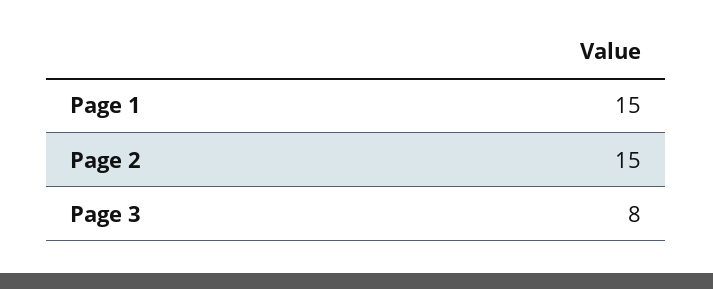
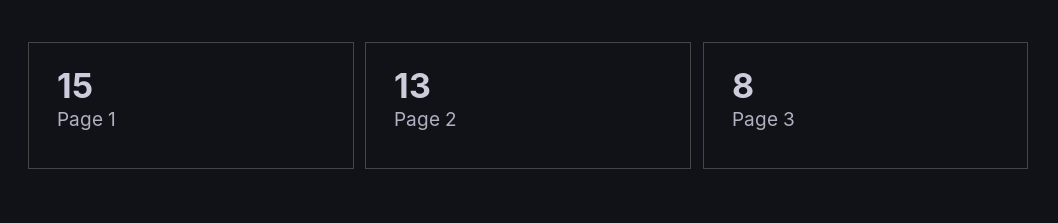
Page 2: 15 -> 13

